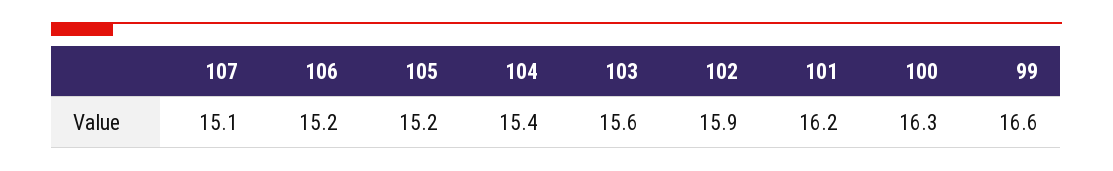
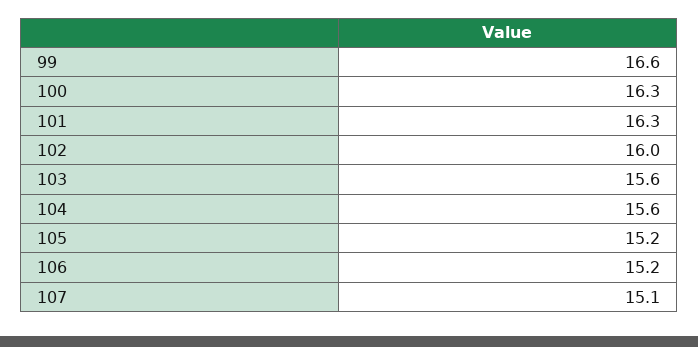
104: 15.4 -> 15.6
102: 15.9 -> 16
101: 16.2 -> 16.3

